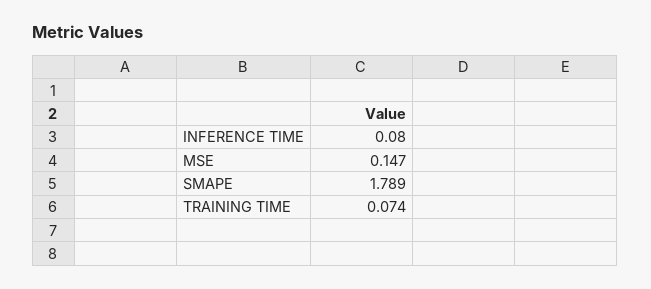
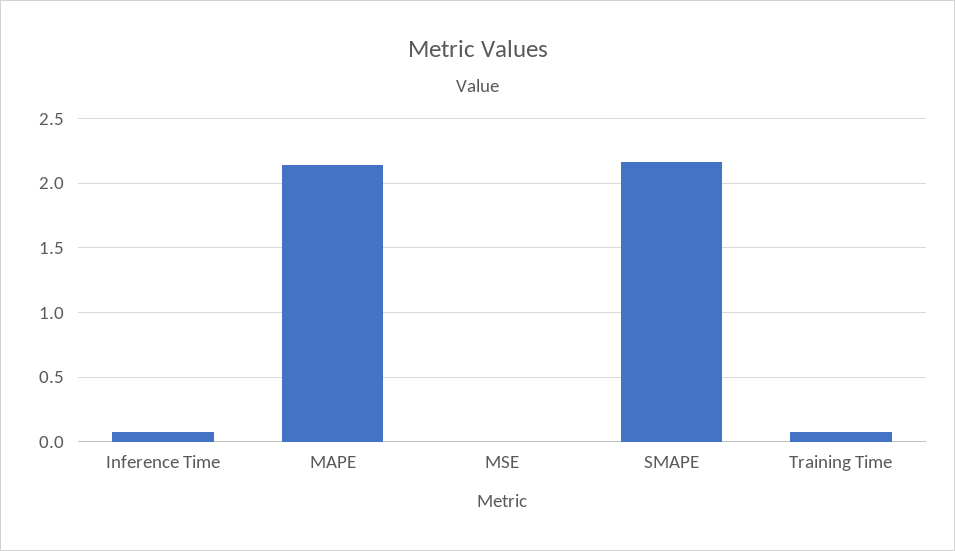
MSE: 0.147 -> 0
SMAPE: 1.789 -> 2.15
MAPE: none -> 2.15

